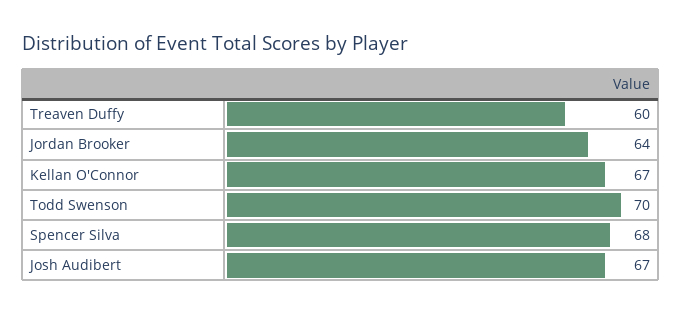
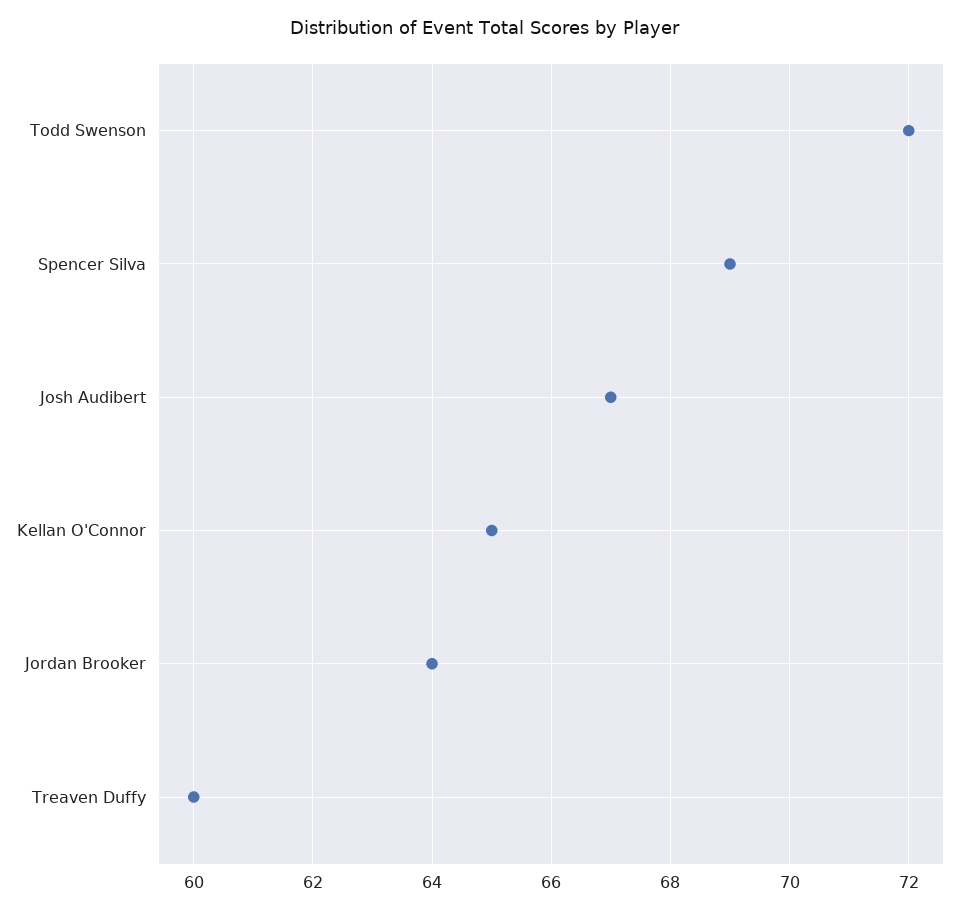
Kellan O'Connor: 67 -> 65
Todd Swenson: 70 -> 72
Spencer Silva: 68 -> 69

